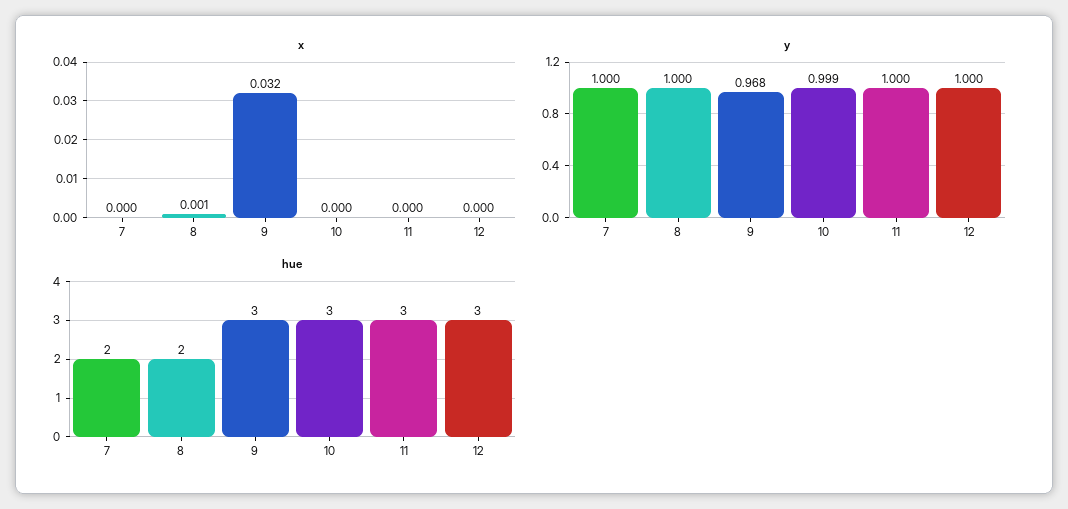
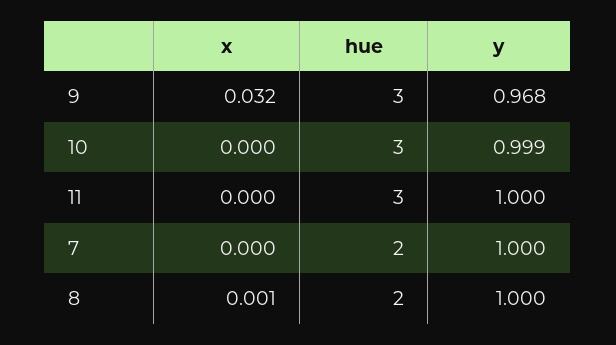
x, 12: 0 -> none
y, 12: 1 -> none
hue, 12: 3 -> none

